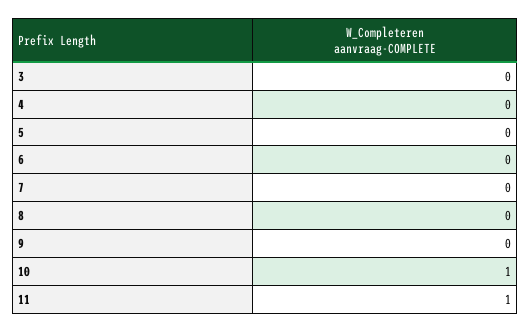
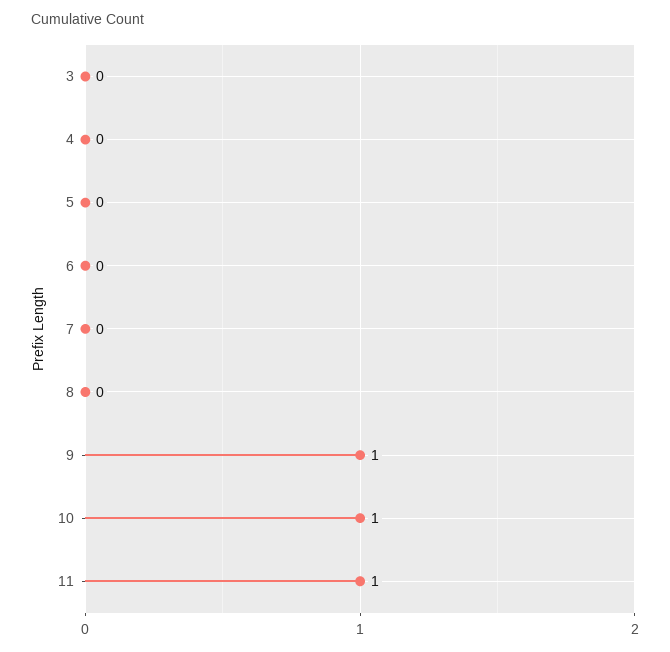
9: 0 -> 1

